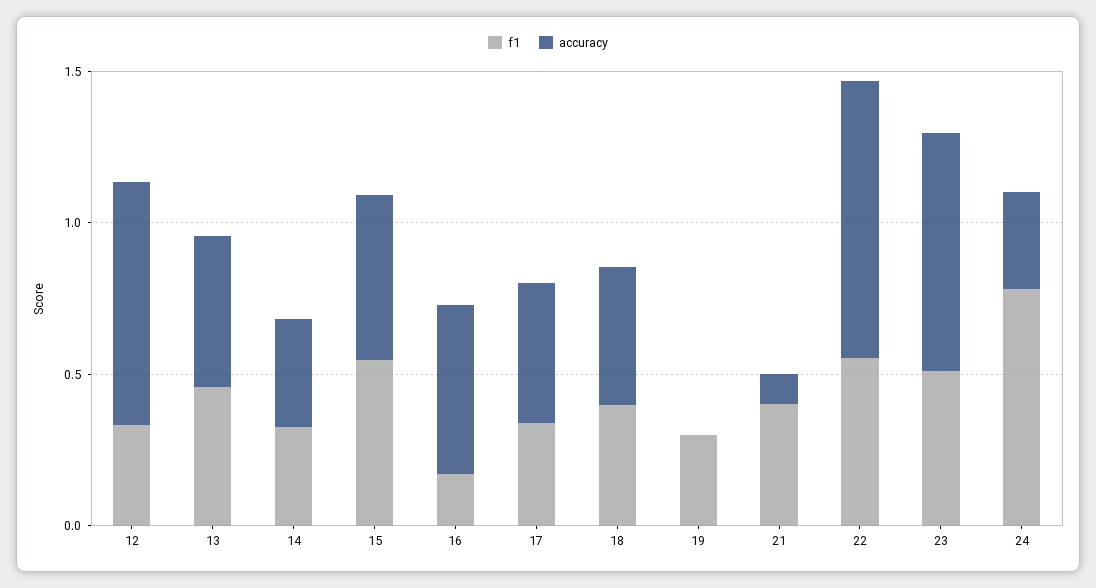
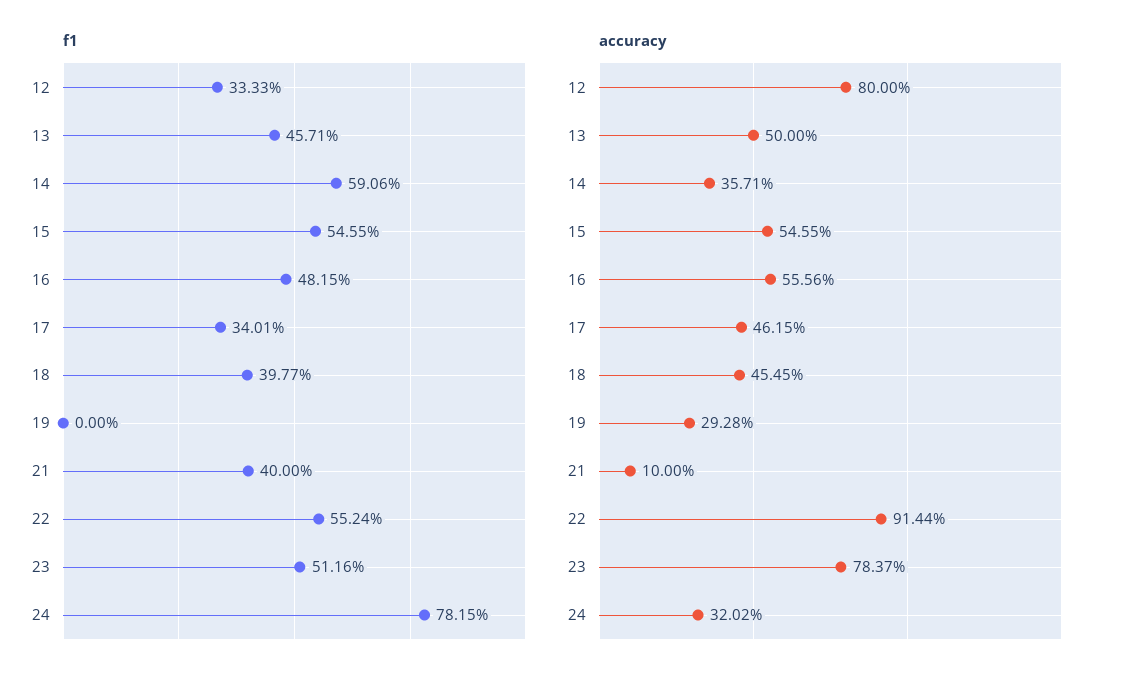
f1, 14: 0.3 -> 0.5906
f1, 16: 0.2 -> 0.4815
f1, 19: 0.3 -> 0
accuracy, 19: 0 -> 0.2928

